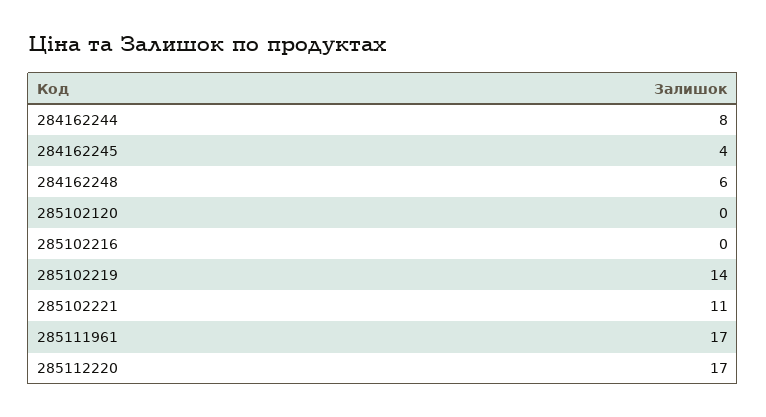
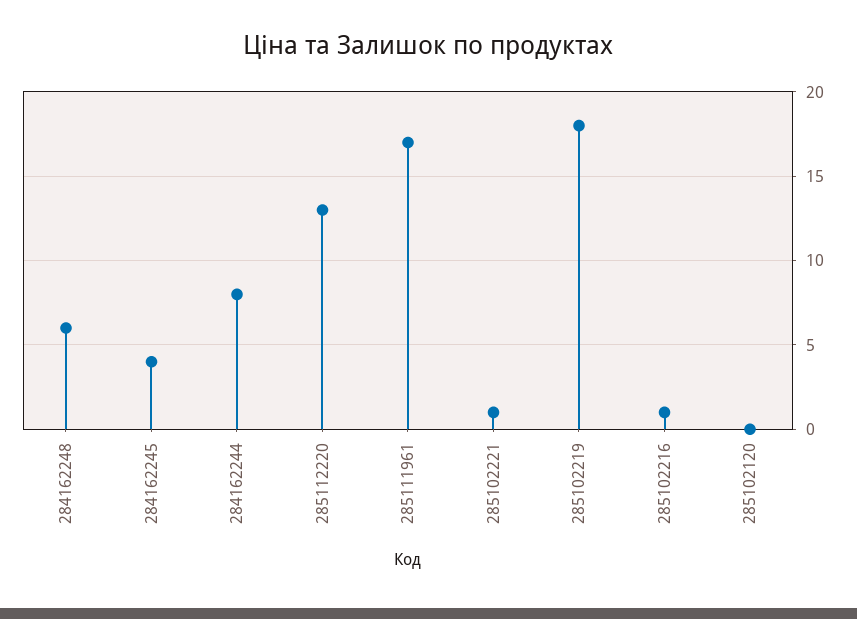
285102216: 0 -> 1
285102219: 14 -> 18
285102221: 11 -> 1
285112220: 17 -> 13

